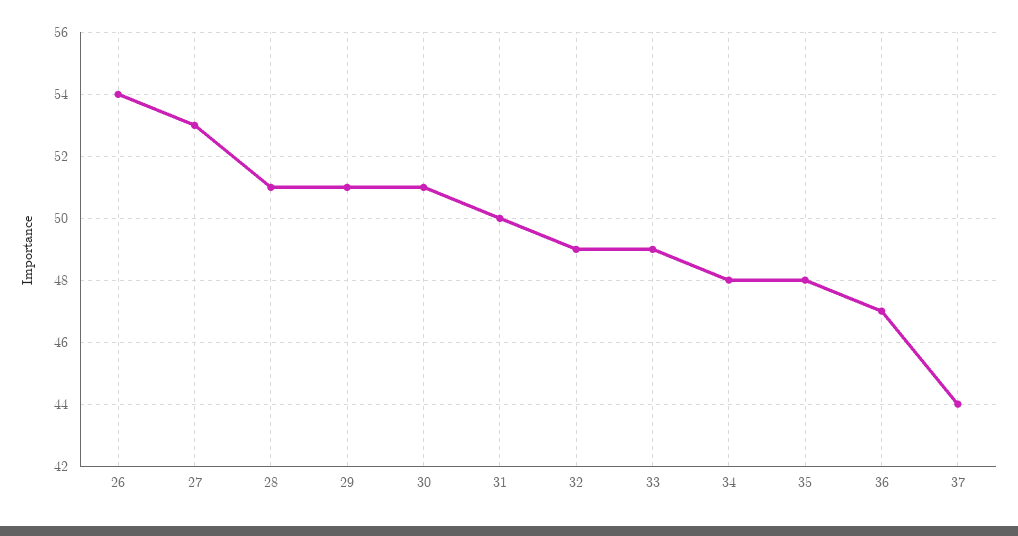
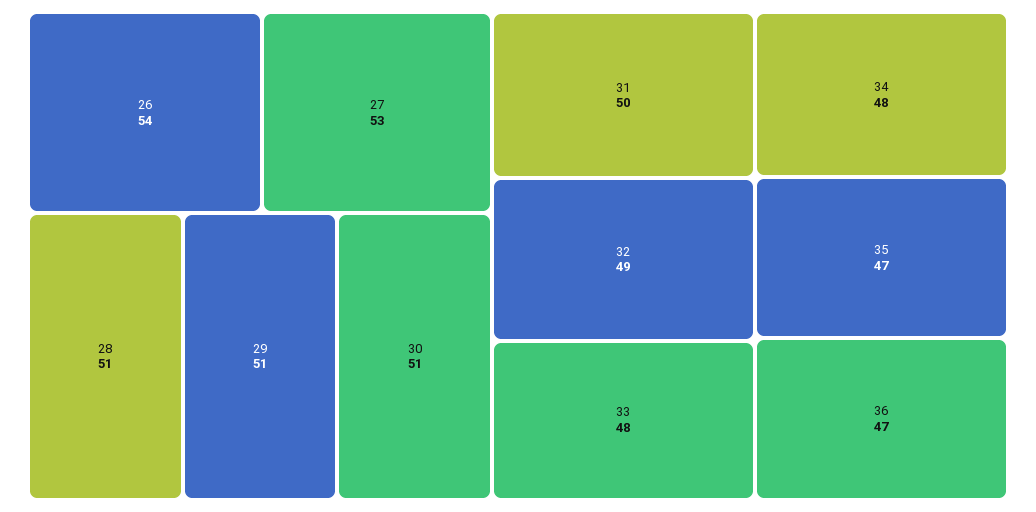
33: 49 -> 48
35: 48 -> 47
37: 44 -> none

